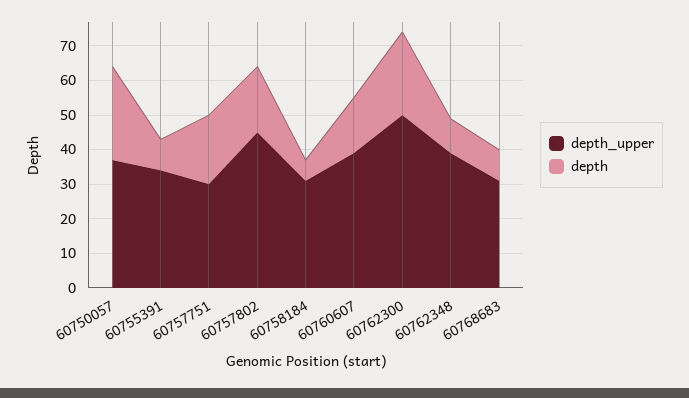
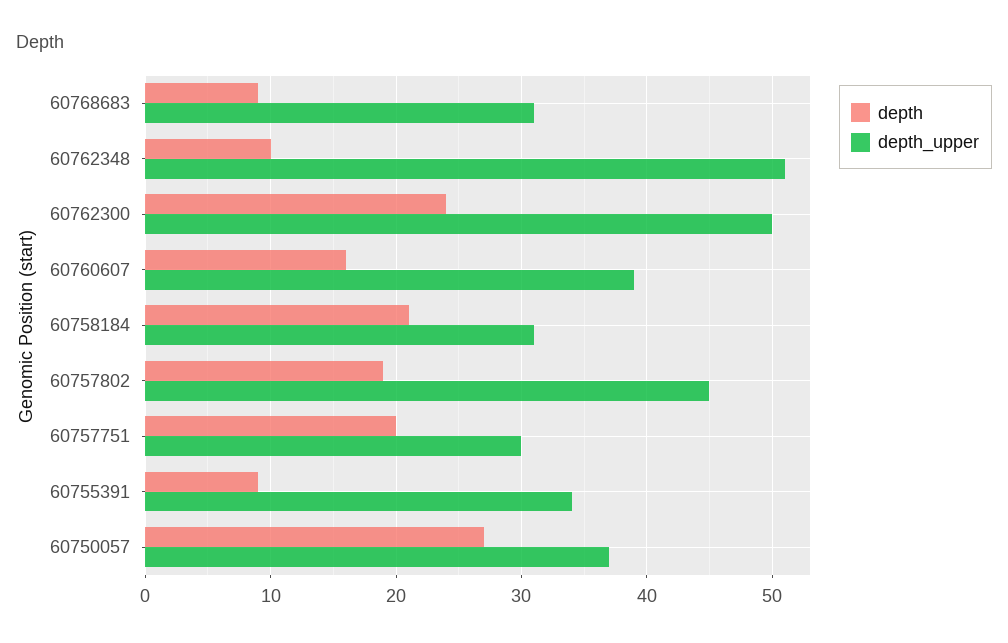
depth, 60758184: 5 -> 21
depth_upper, 60762348: 40 -> 51

